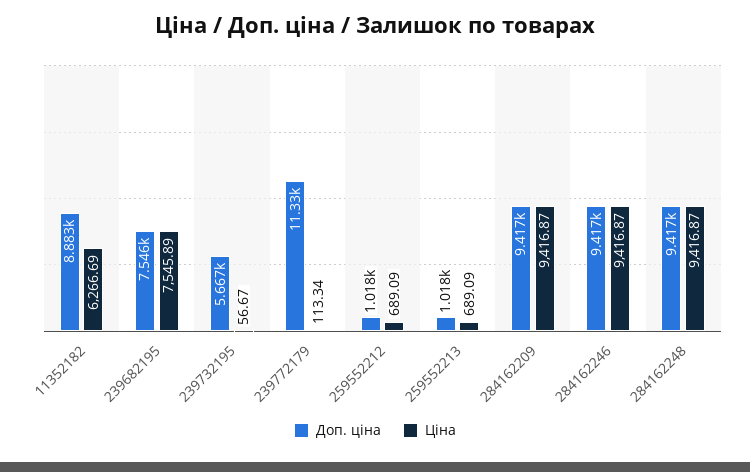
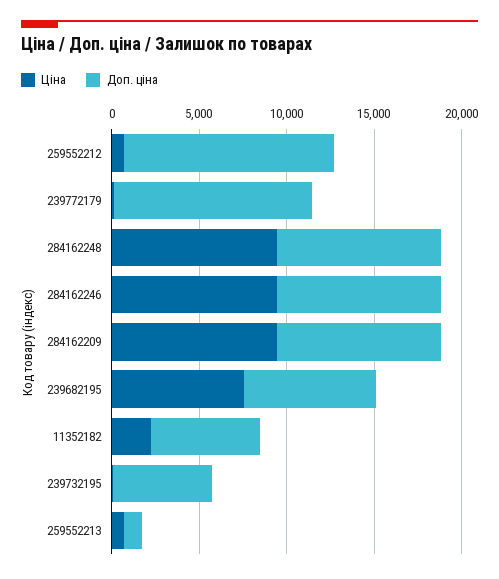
Доп. ціна, 11352182: 8883 -> 6000
Ціна, 11352182: 6266.69 -> 2000
Доп. ціна, 259552212: 1018 -> 12000

